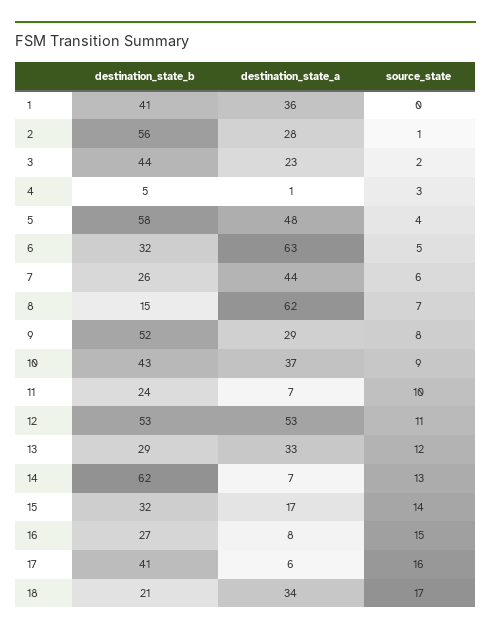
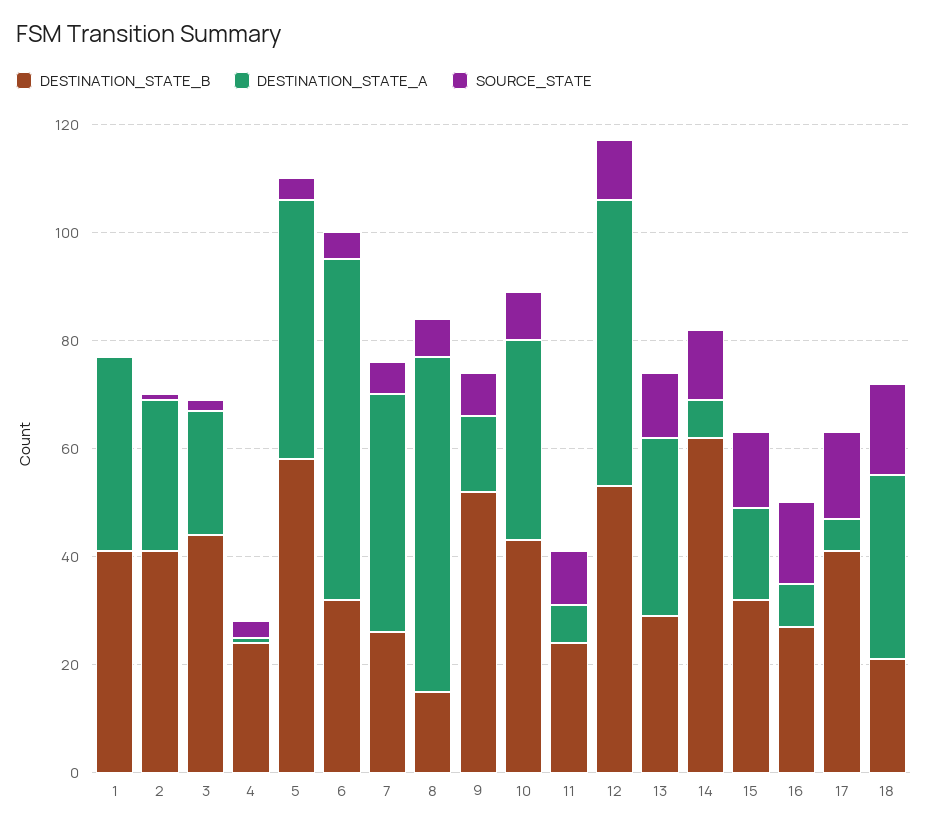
destination_state_b, 2: 56 -> 40
destination_state_b, 4: 5 -> 25
destination_state_a, 9: 29 -> 15

